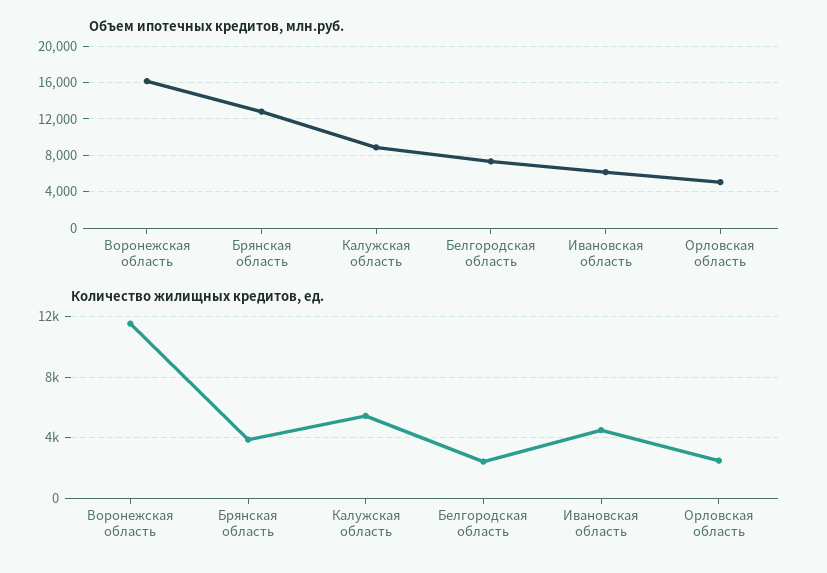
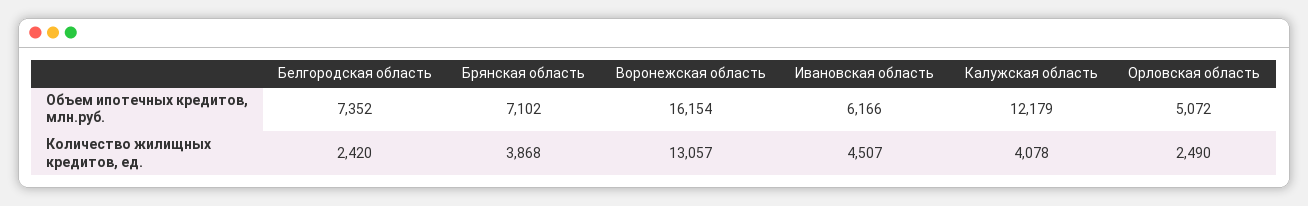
Объем ипотечных кредитов, млн.руб., Брянская область: 13000 -> 7102
Объем ипотечных кредитов, млн.руб., Калужская область: 9000 -> 12179
Количество жилищных кредитов, ед., Воронежская область: 11500 -> 13057
Количество жилищных кредитов, ед., Калужская область: 5500 -> 4078

